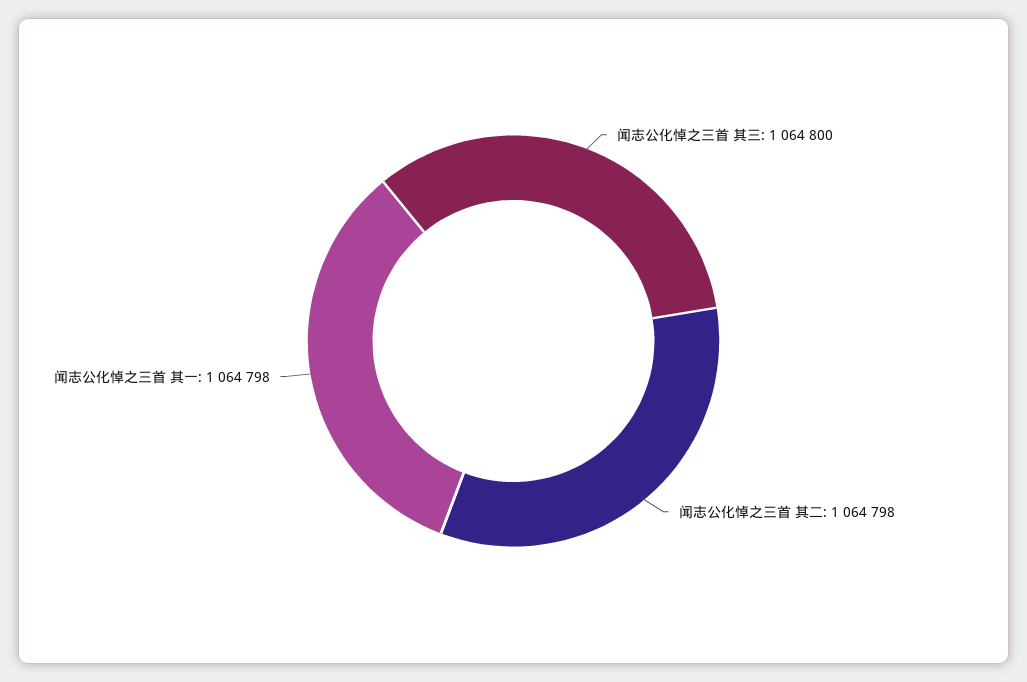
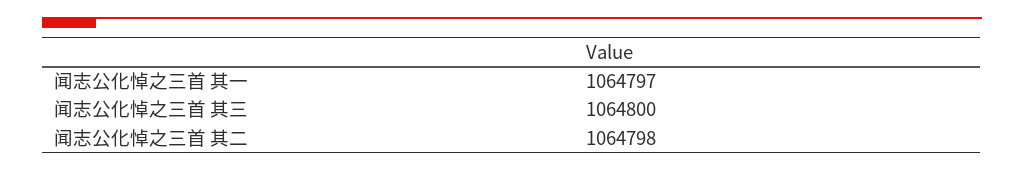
闻志公化悼之三首 其一: 1064798 -> 1064797

